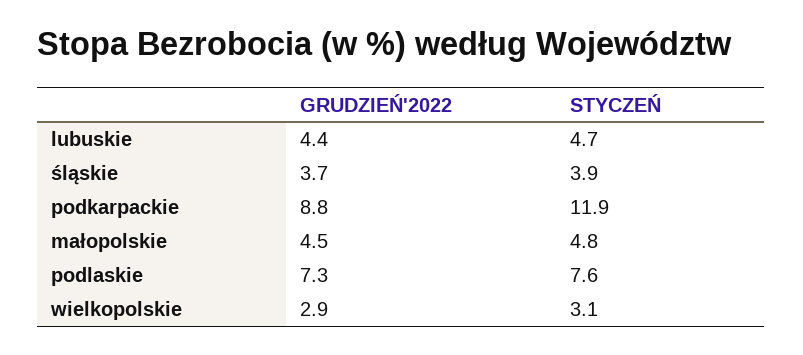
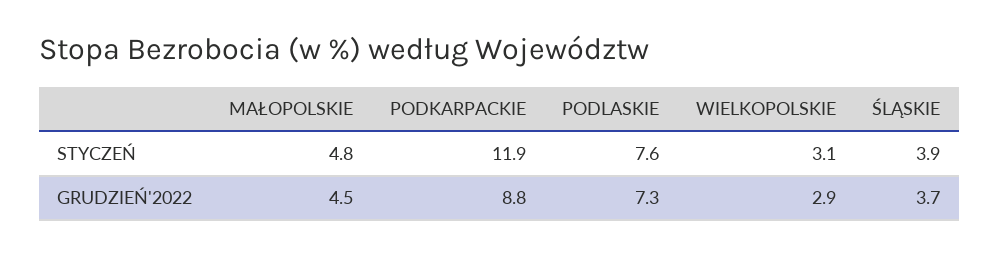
GRUDZIEŃ'2022, lubuskie: 4.4 -> none
STYCZEŃ, lubuskie: 4.7 -> none

